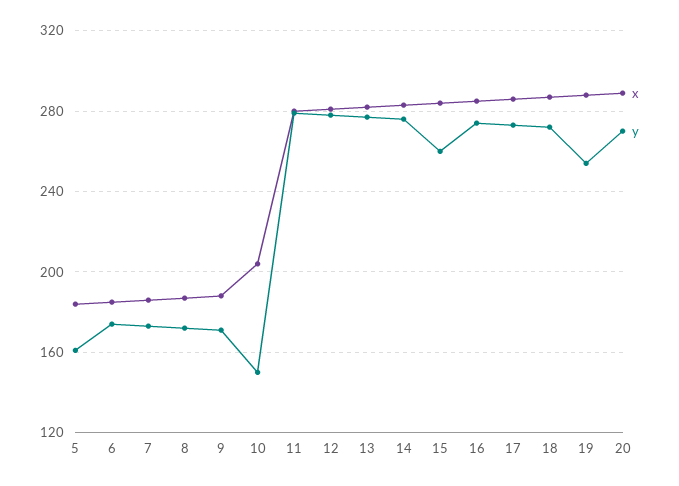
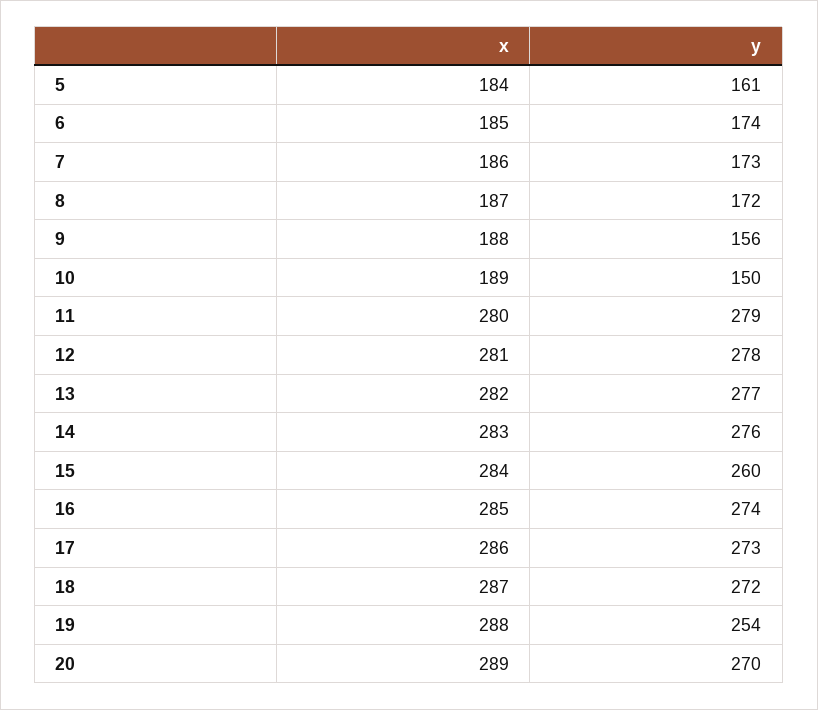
y, 9: 170 -> 156
x, 10: 205 -> 189

